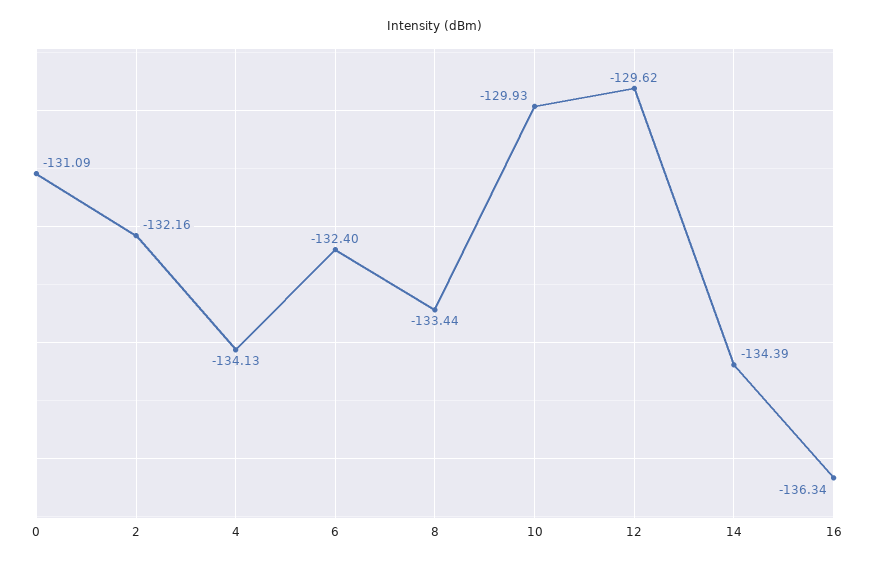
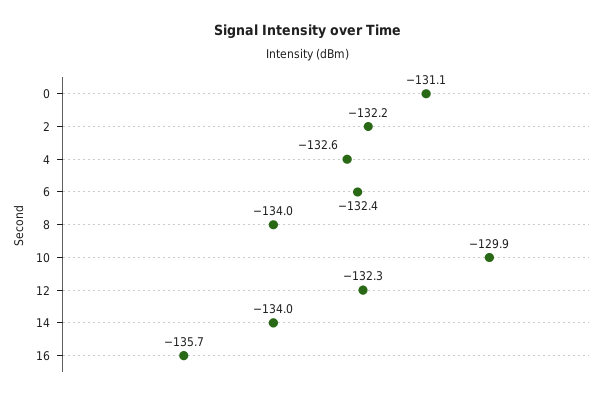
4: -134.13 -> -132.6
8: -133.44 -> -134
12: -129.62 -> -132.3
14: -134.39 -> -134
16: -136.34 -> -135.7

